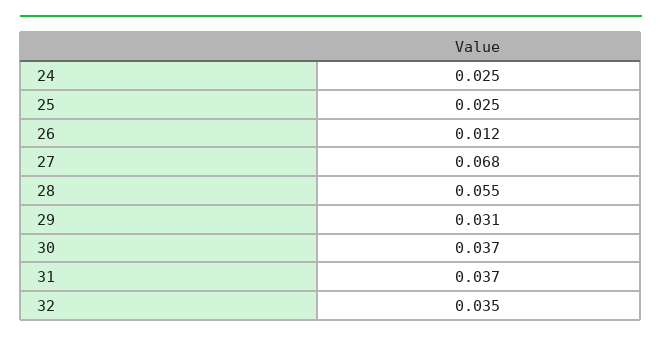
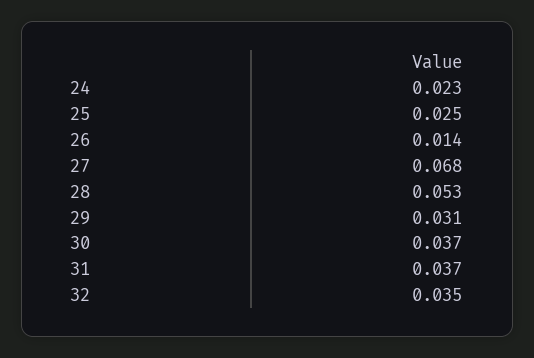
24: 0.025 -> 0.023
26: 0.012 -> 0.014
28: 0.055 -> 0.053

